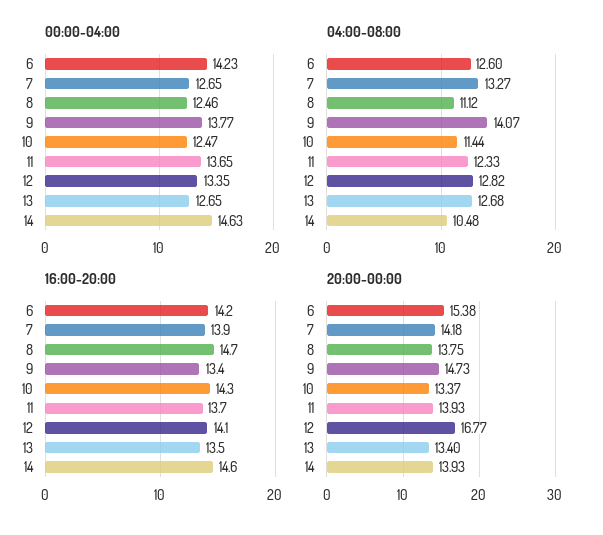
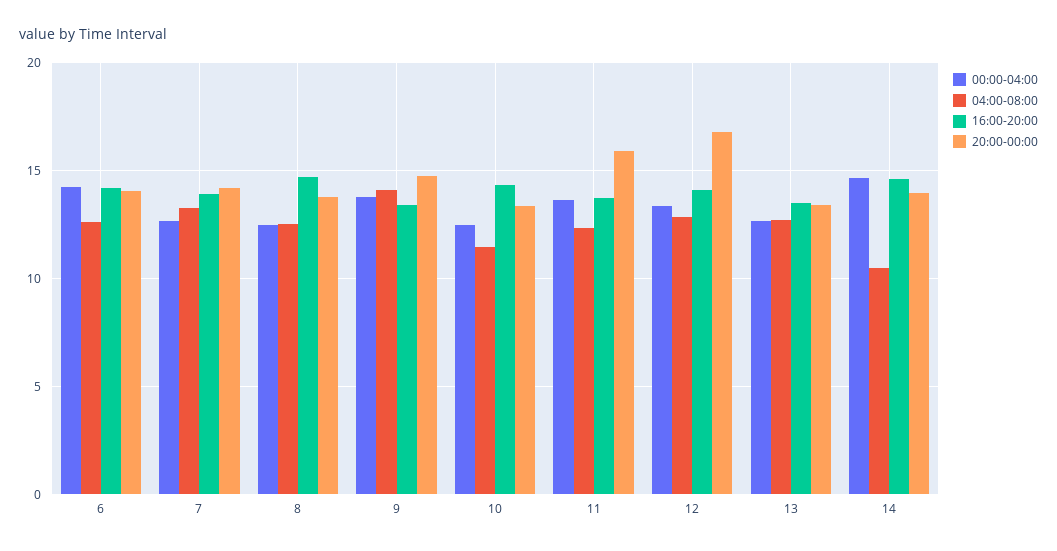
04:00-08:00, 8: 11.12 -> 12.5
20:00-00:00, 6: 15.38 -> 14
20:00-00:00, 11: 13.93 -> 16

